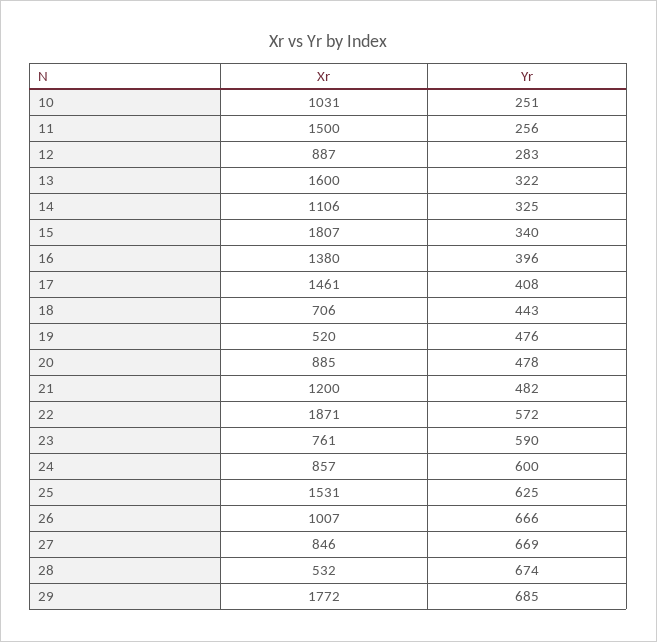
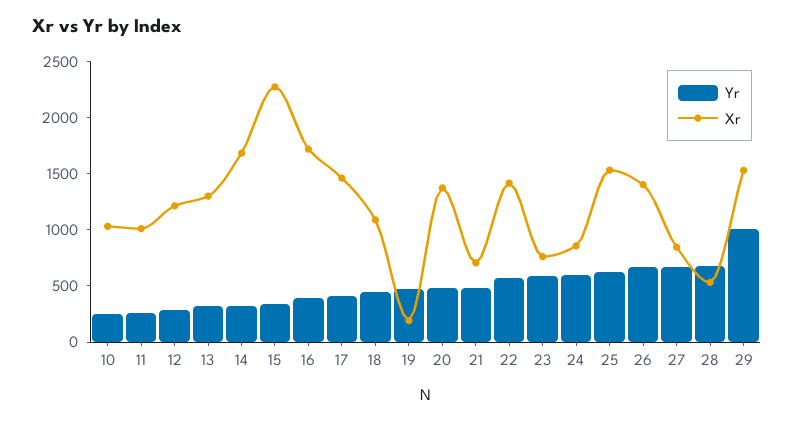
Xr, 11: 1500 -> 1000
Xr, 12: 887 -> 1200
Xr, 13: 1600 -> 1300
Xr, 14: 1106 -> 1700
Xr, 15: 1807 -> 2300
Xr, 16: 1380 -> 1700
Xr, 18: 706 -> 1100
Xr, 19: 520 -> 200
Xr, 20: 885 -> 1400
Xr, 21: 1200 -> 700
Xr, 22: 1871 -> 1400
Xr, 26: 1007 -> 1400
Xr, 29: 1772 -> 1500
Yr, 29: 685 -> 1000

